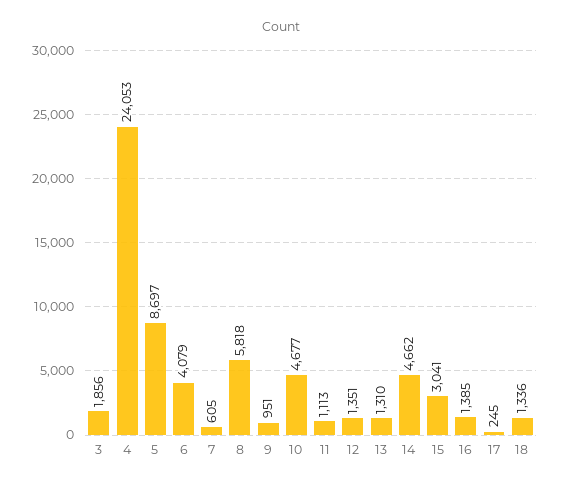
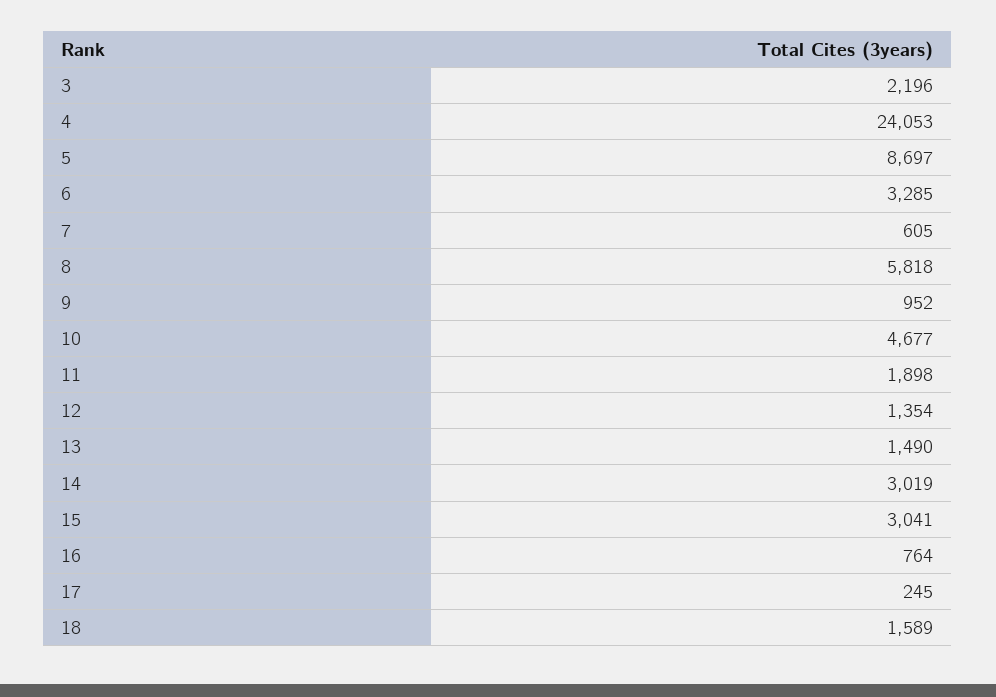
3: 1856 -> 2196
6: 4079 -> 3285
9: 951 -> 952
11: 1113 -> 1898
12: 1351 -> 1354
13: 1310 -> 1490
14: 4662 -> 3019
16: 1385 -> 764
18: 1336 -> 1589

